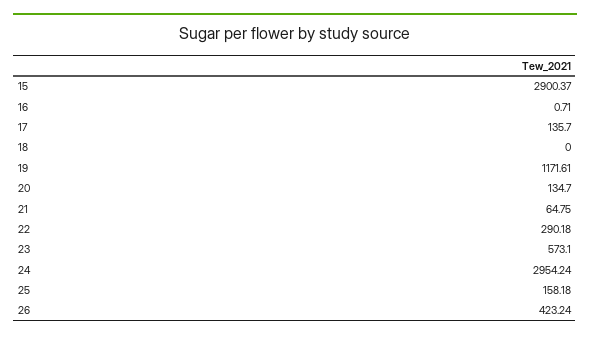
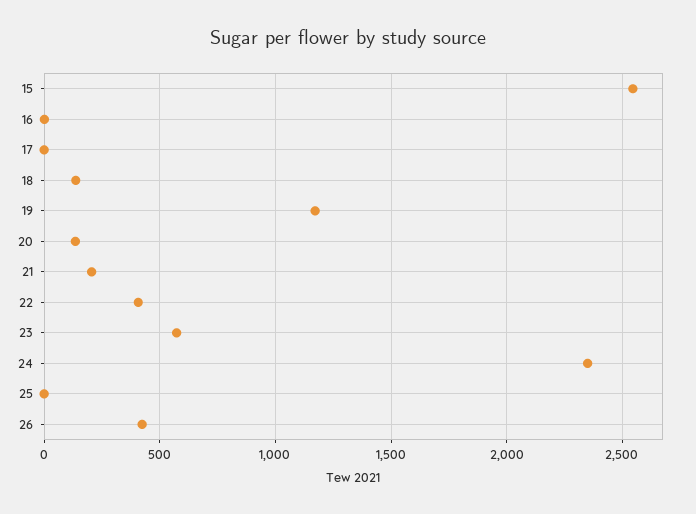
15: 2900.37 -> 2550
17: 135.7 -> 0
18: 0 -> 150
21: 64.75 -> 200
22: 290.18 -> 400
24: 2954.24 -> 2350
25: 158.18 -> 0

